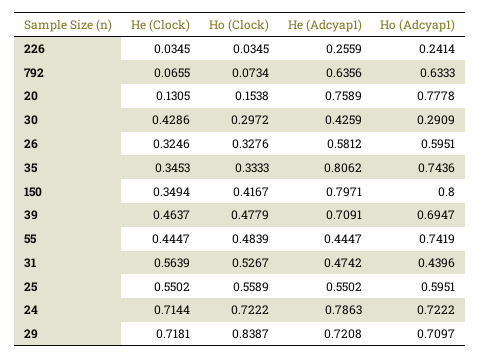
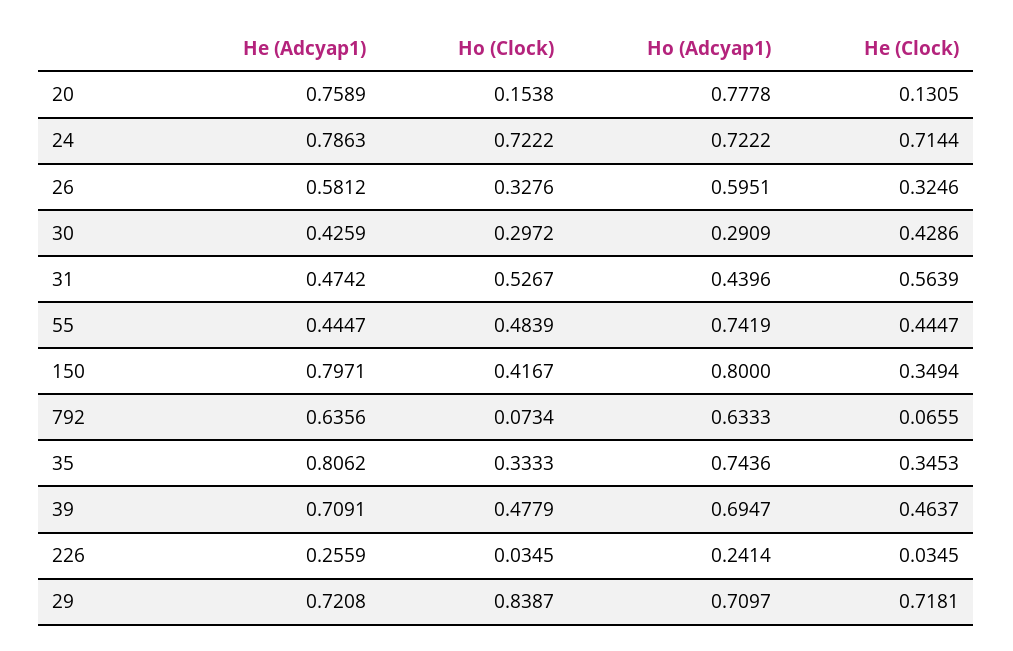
He (Clock), 25: 0.5502 -> none
Ho (Clock), 25: 0.5589 -> none
He (Adcyap1), 25: 0.5502 -> none
Ho (Adcyap1), 25: 0.5951 -> none

